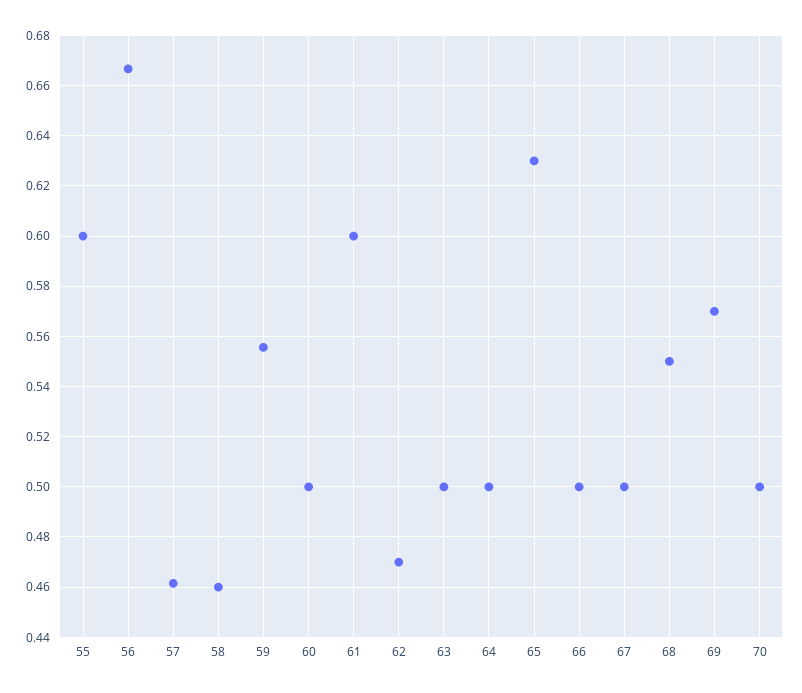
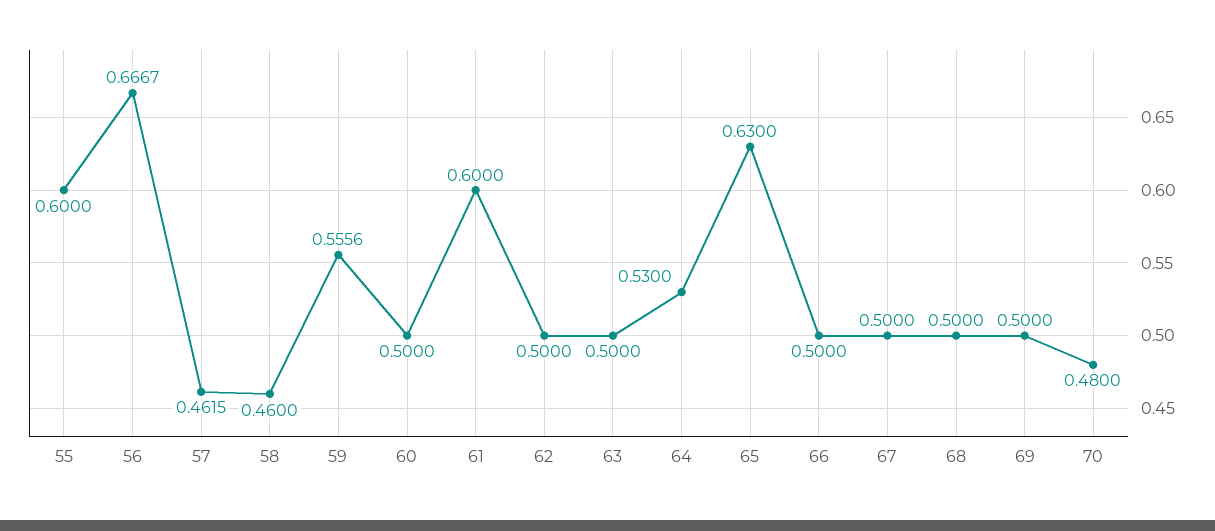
62: 0.47 -> 0.5
64: 0.5 -> 0.53
68: 0.55 -> 0.5
69: 0.57 -> 0.5
70: 0.5 -> 0.48

